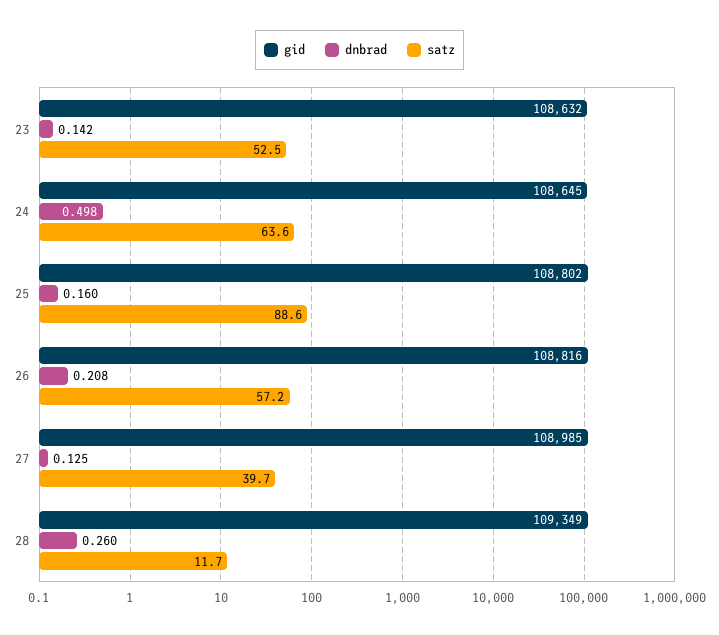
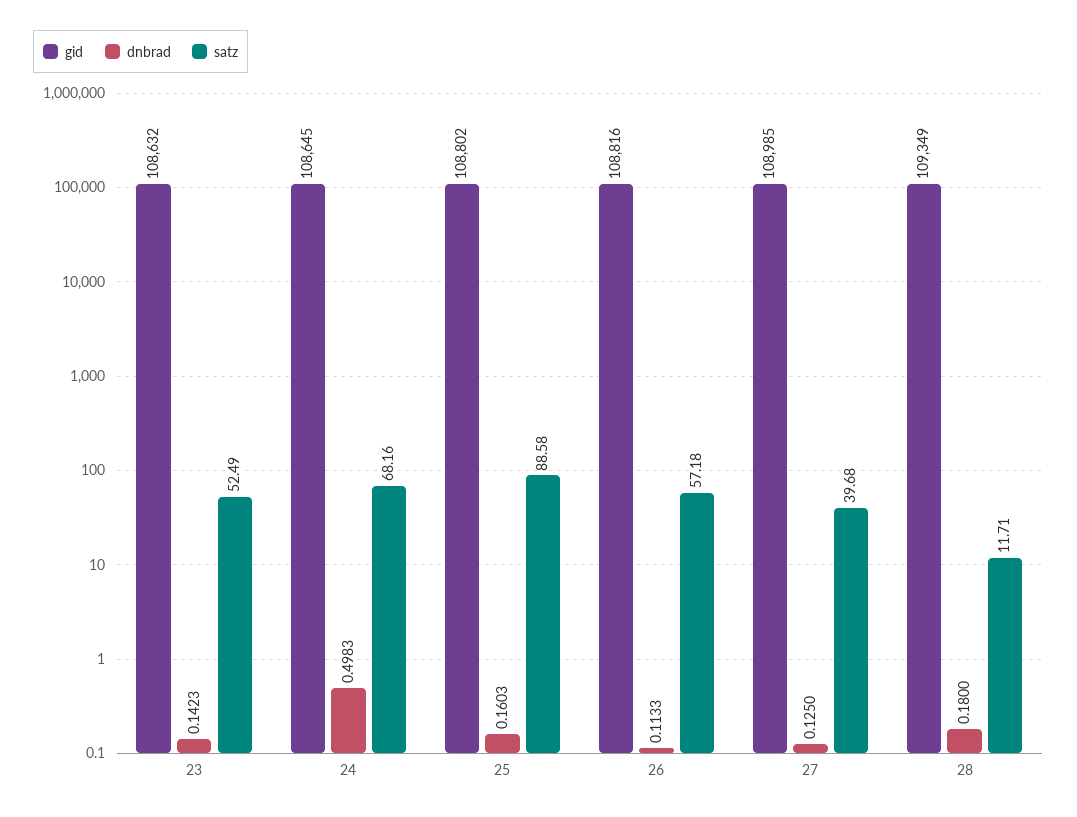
satz, 24: 63.6 -> 68.16
dnbrad, 26: 0.208 -> 0.1133
dnbrad, 28: 0.26 -> 0.18

